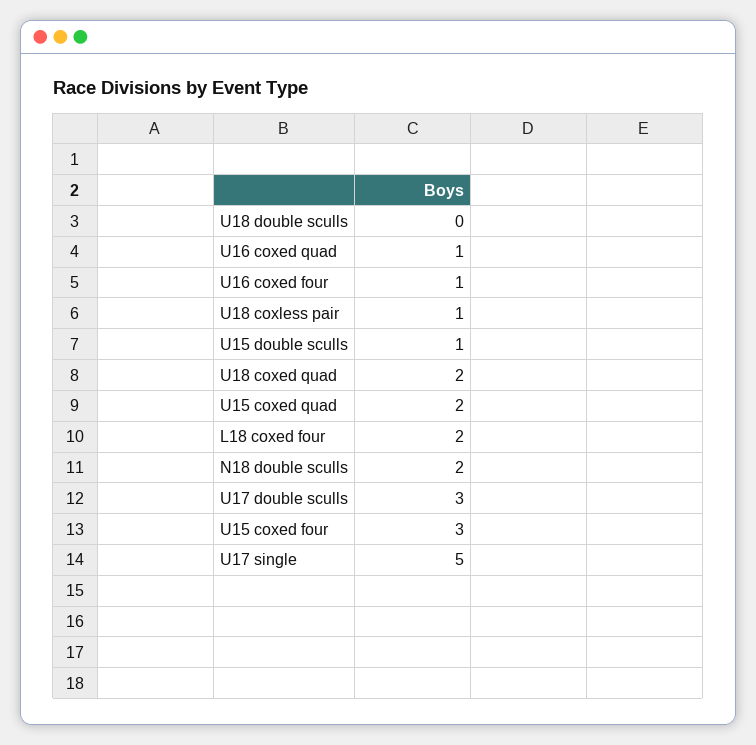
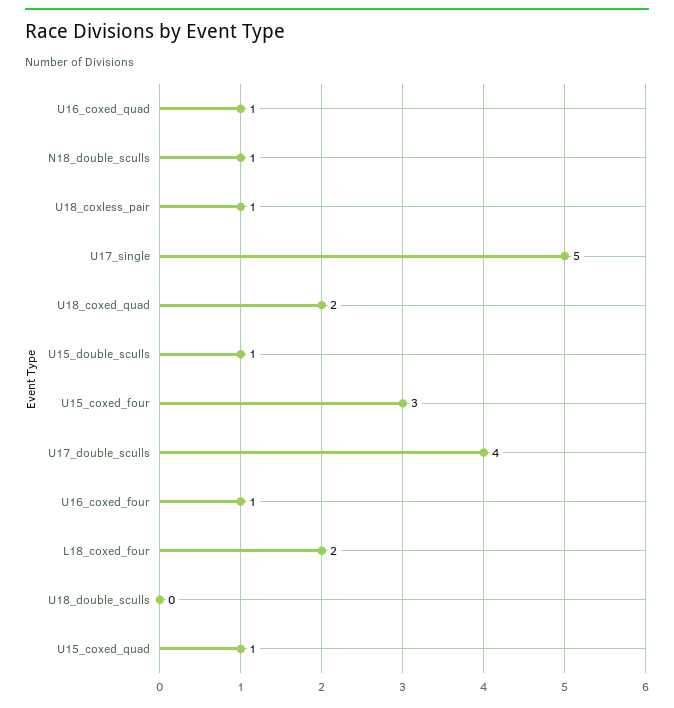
U15 coxed quad: 2 -> 1
N18 double sculls: 2 -> 1
U17 double sculls: 3 -> 4

